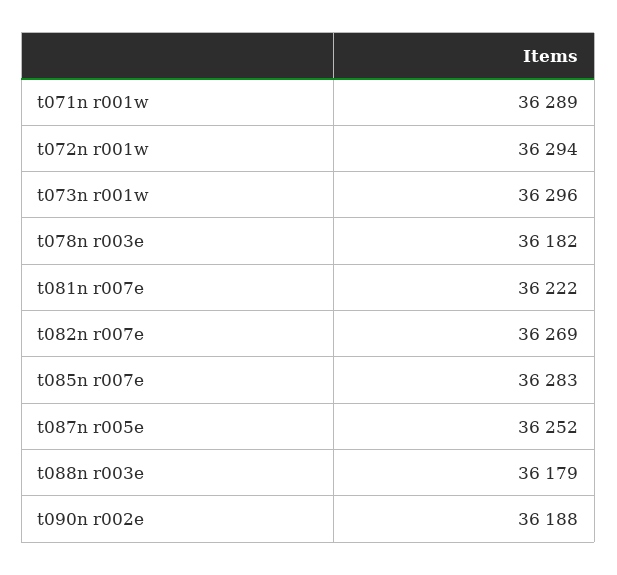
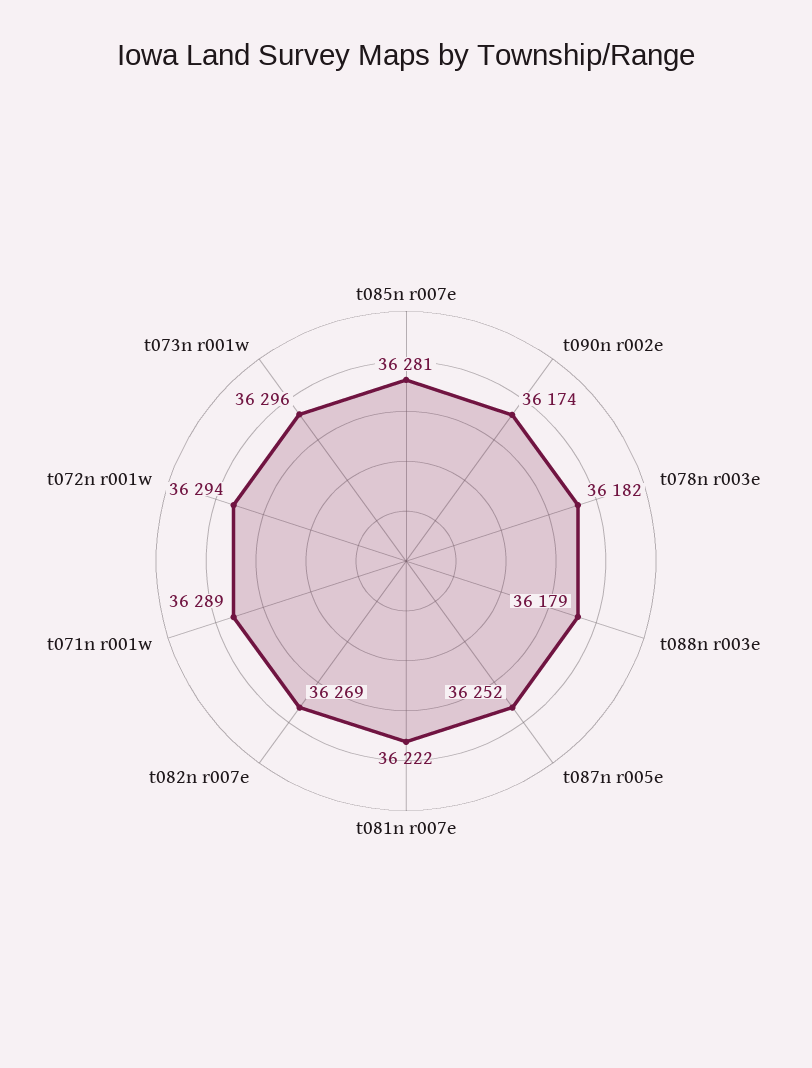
t085n r007e: 36283 -> 36281
t090n r002e: 36188 -> 36174

